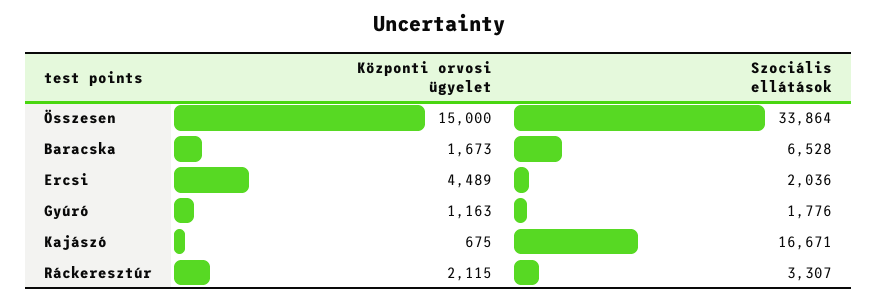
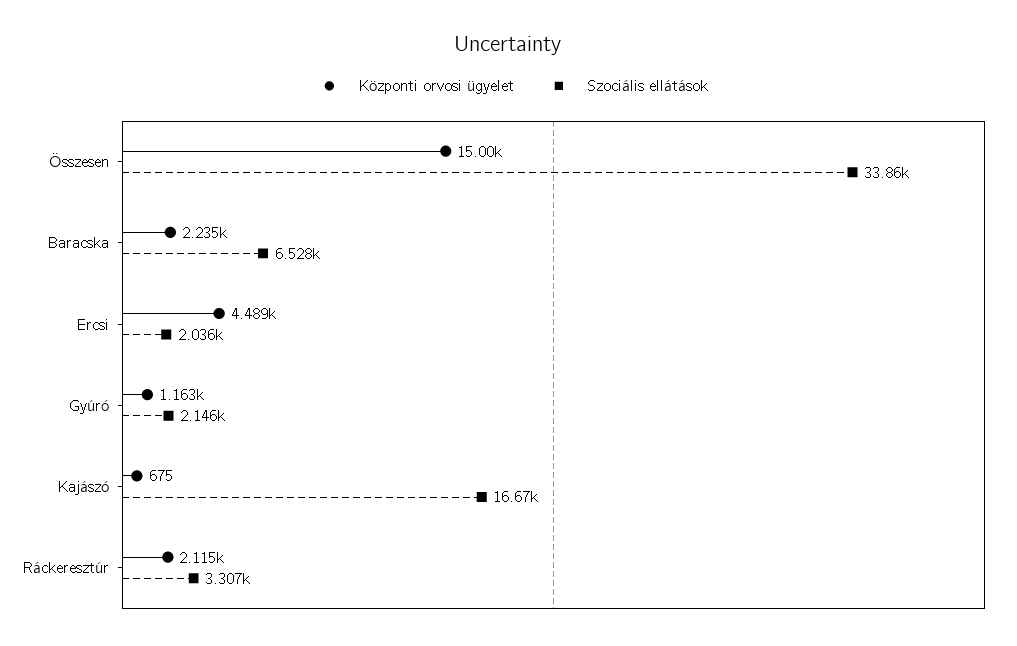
Központi orvosi ügyelet, Baracska: 1673 -> 2235
Szociális ellátások, Gyúró: 1776 -> 2146

